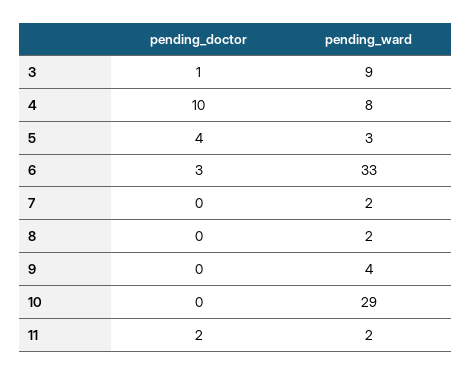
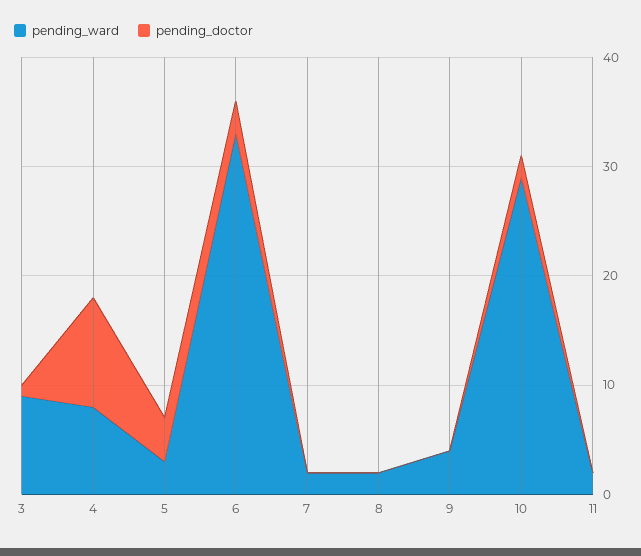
pending_doctor, 10: 0 -> 2
pending_doctor, 11: 2 -> 0

